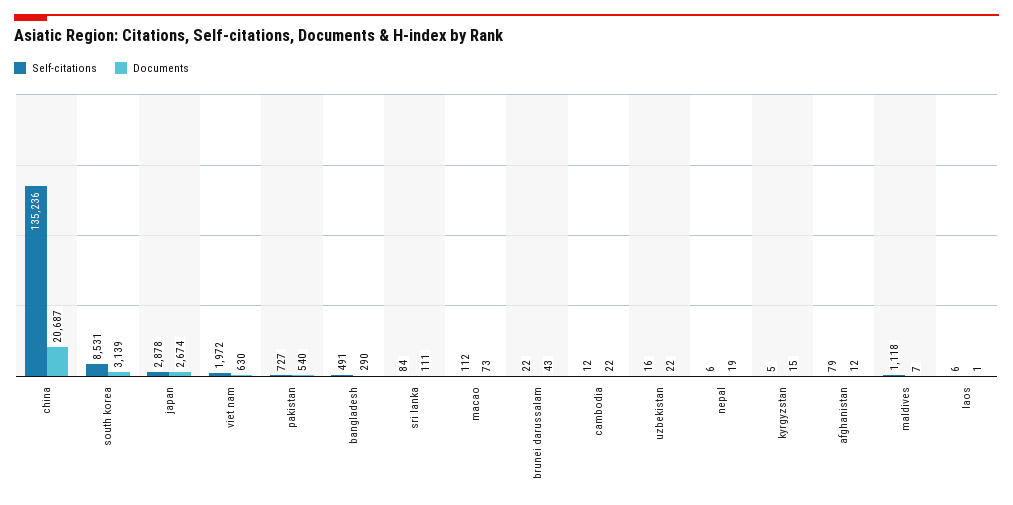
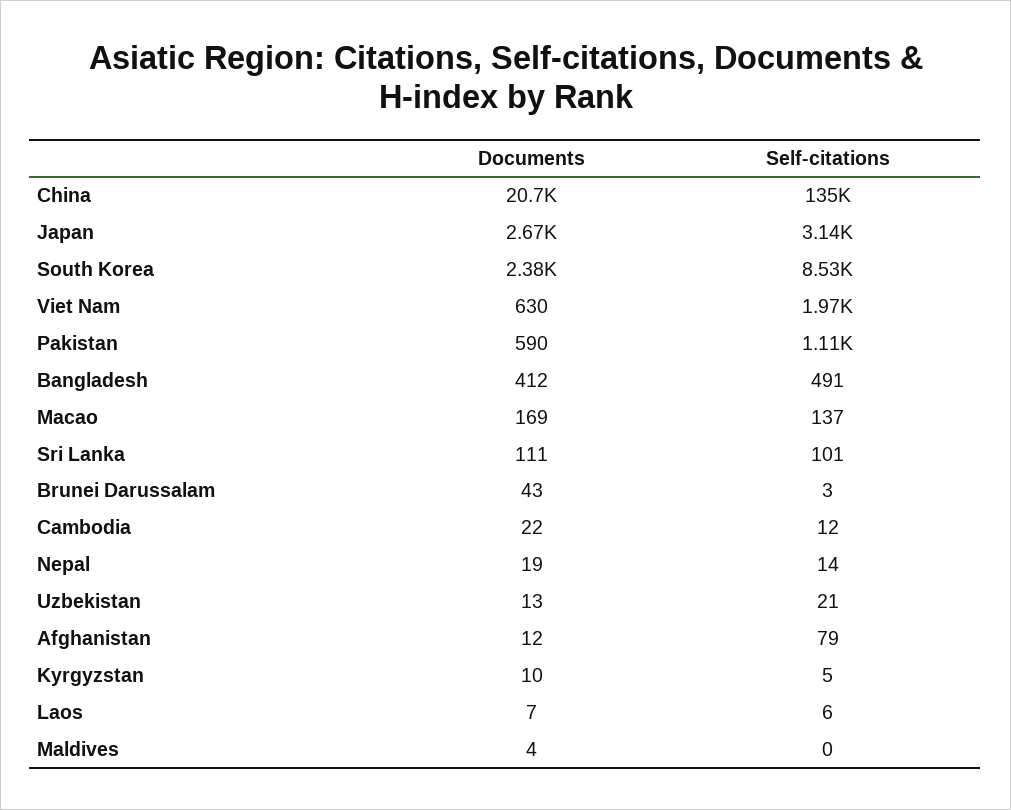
Documents, south korea: 3139 -> 2380
Self-citations, japan: 2878 -> 3140
Self-citations, pakistan: 727 -> 1110
Documents, pakistan: 540 -> 590
Documents, bangladesh: 290 -> 412
Self-citations, sri lanka: 84 -> 101
Self-citations, macao: 112 -> 137
Documents, macao: 73 -> 169
Self-citations, brunei darussalam: 22 -> 3
Self-citations, uzbekistan: 16 -> 21
Documents, uzbekistan: 22 -> 13
Self-citations, nepal: 6 -> 14
Documents, kyrgyzstan: 15 -> 10
Self-citations, maldives: 1118 -> 0
Documents, maldives: 7 -> 4
Documents, laos: 1 -> 7

